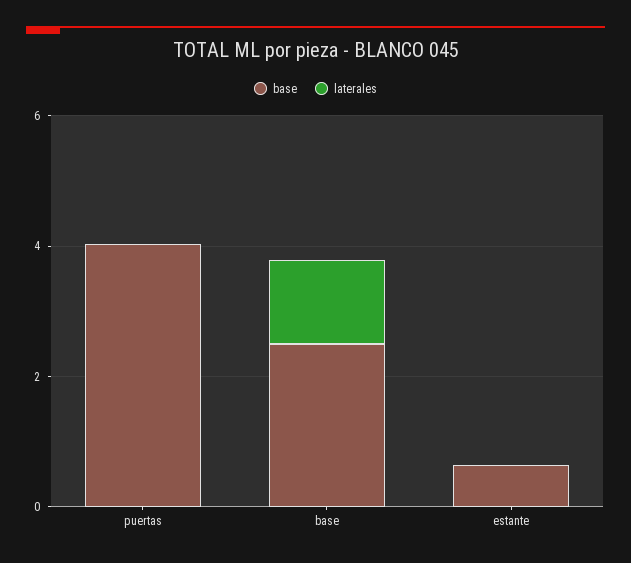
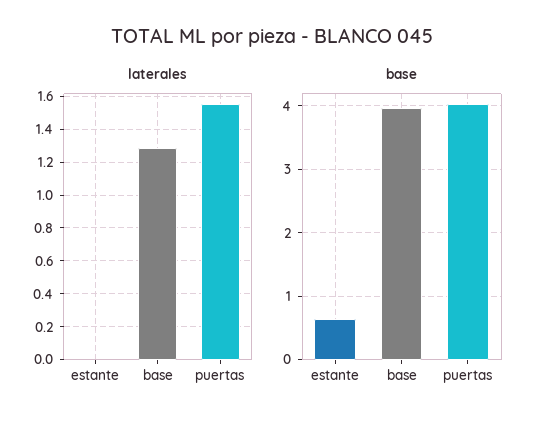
laterales, puertas: 0 -> 1.55
base, base: 2.5 -> 4

